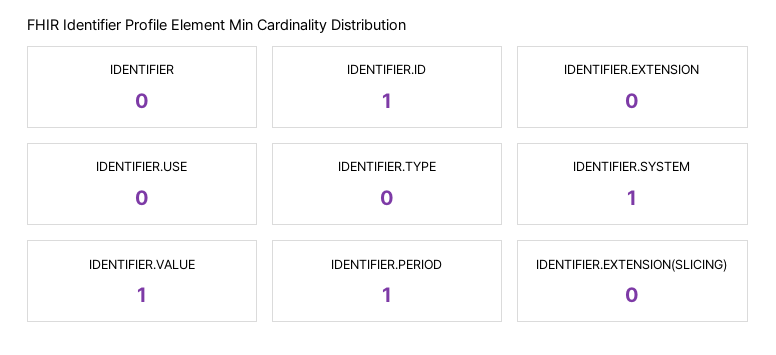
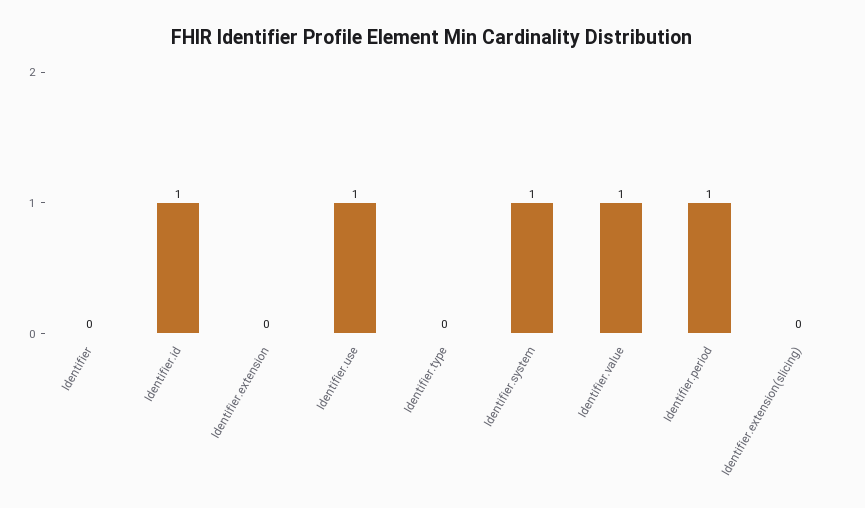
IDENTIFIER.USE: 0 -> 1

